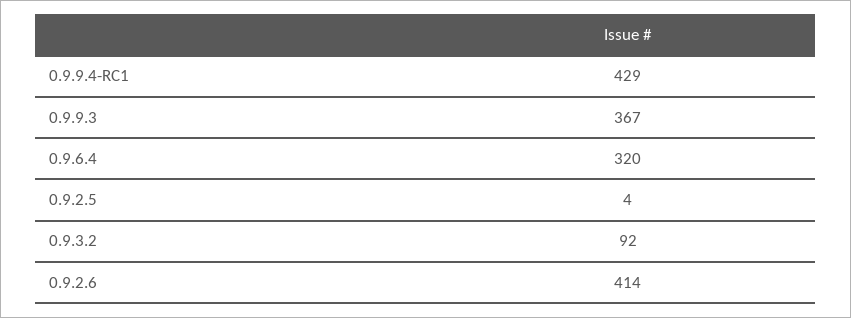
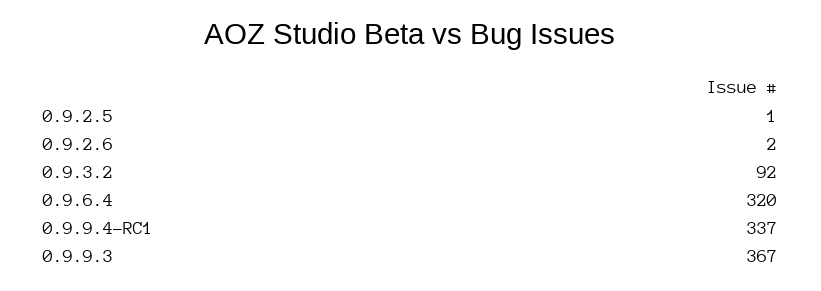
0.9.9.4-RC1: 429 -> 337
0.9.2.5: 4 -> 1
0.9.2.6: 414 -> 2

